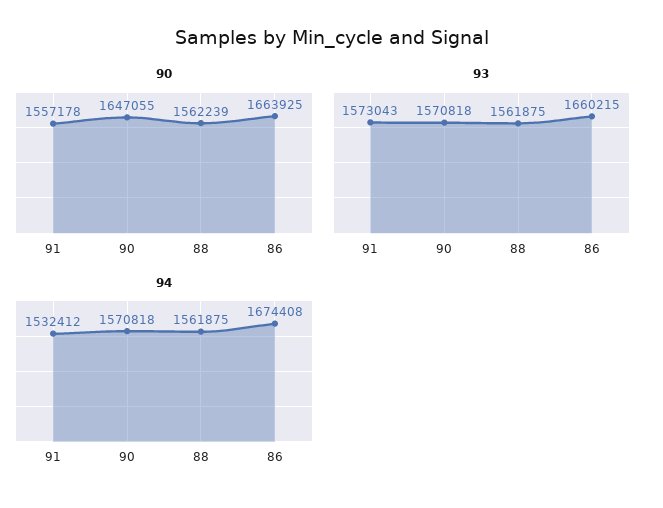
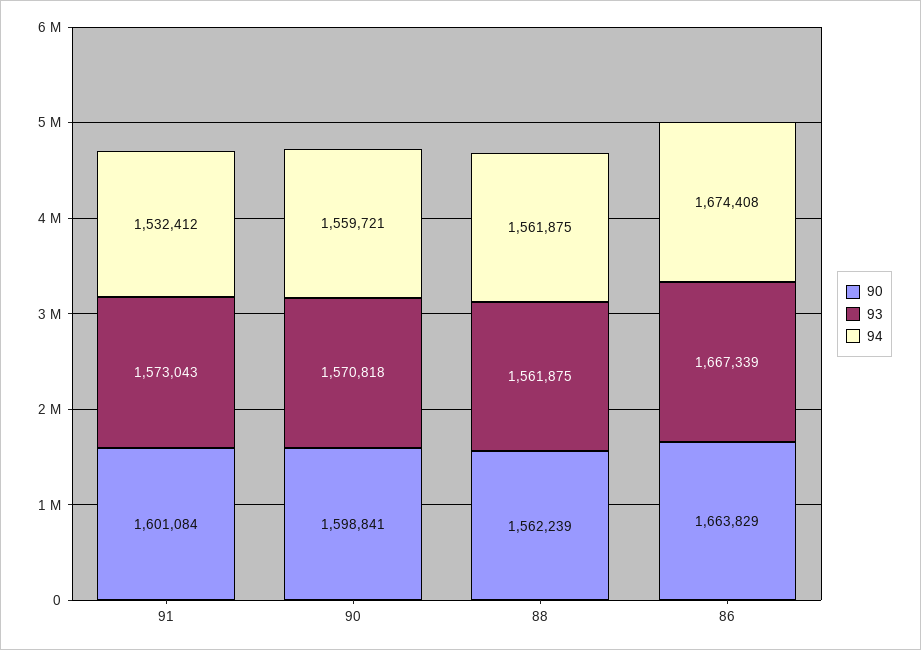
90, 91: 1557178 -> 1601084
90, 90: 1647055 -> 1598841
90, 86: 1663925 -> 1663829
93, 86: 1660215 -> 1667339
94, 90: 1570818 -> 1559721

